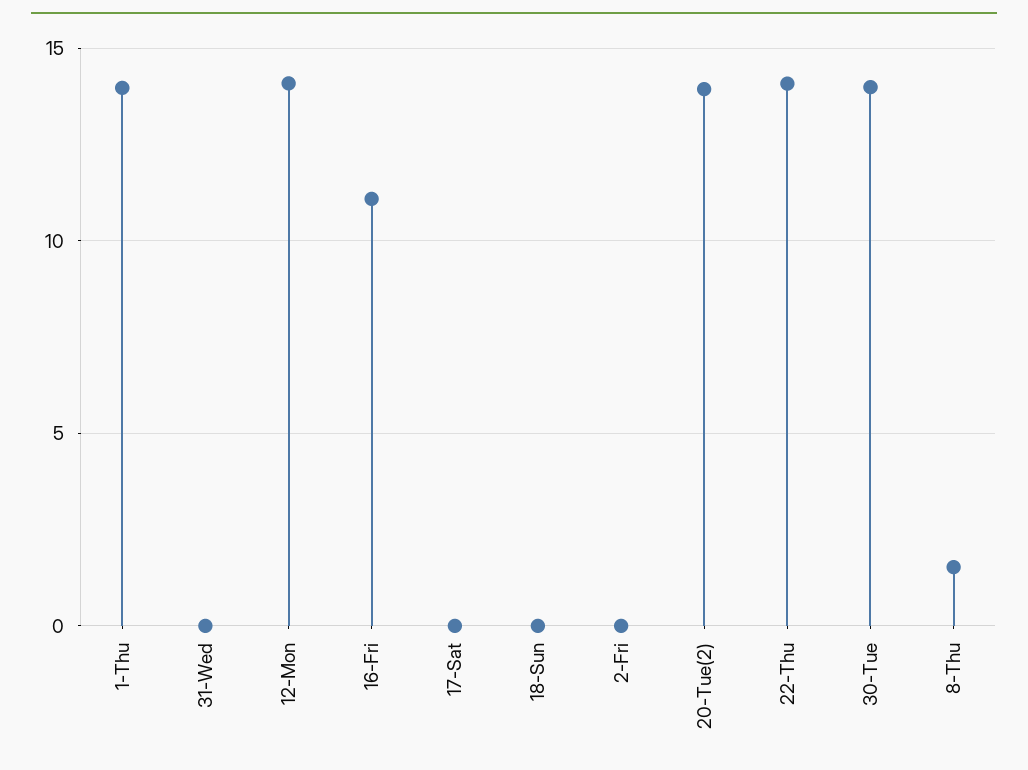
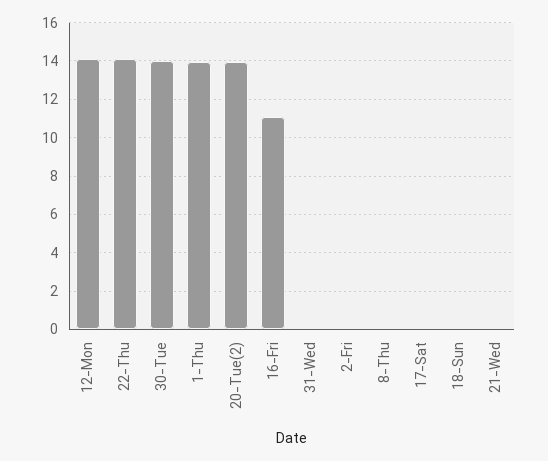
8-Thu: 1.5 -> 0
21-Wed: none -> 0

